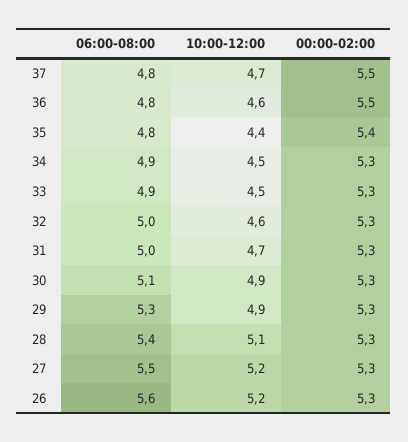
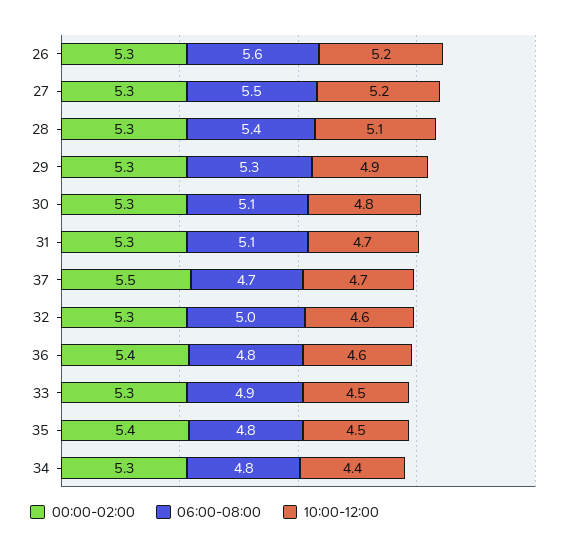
06:00-08:00, 37: 4.8 -> 4.7
00:00-02:00, 36: 5.5 -> 5.4
10:00-12:00, 35: 4.4 -> 4.5
06:00-08:00, 34: 4.9 -> 4.8
10:00-12:00, 34: 4.5 -> 4.4
06:00-08:00, 31: 5 -> 5.1
10:00-12:00, 30: 4.9 -> 4.8

